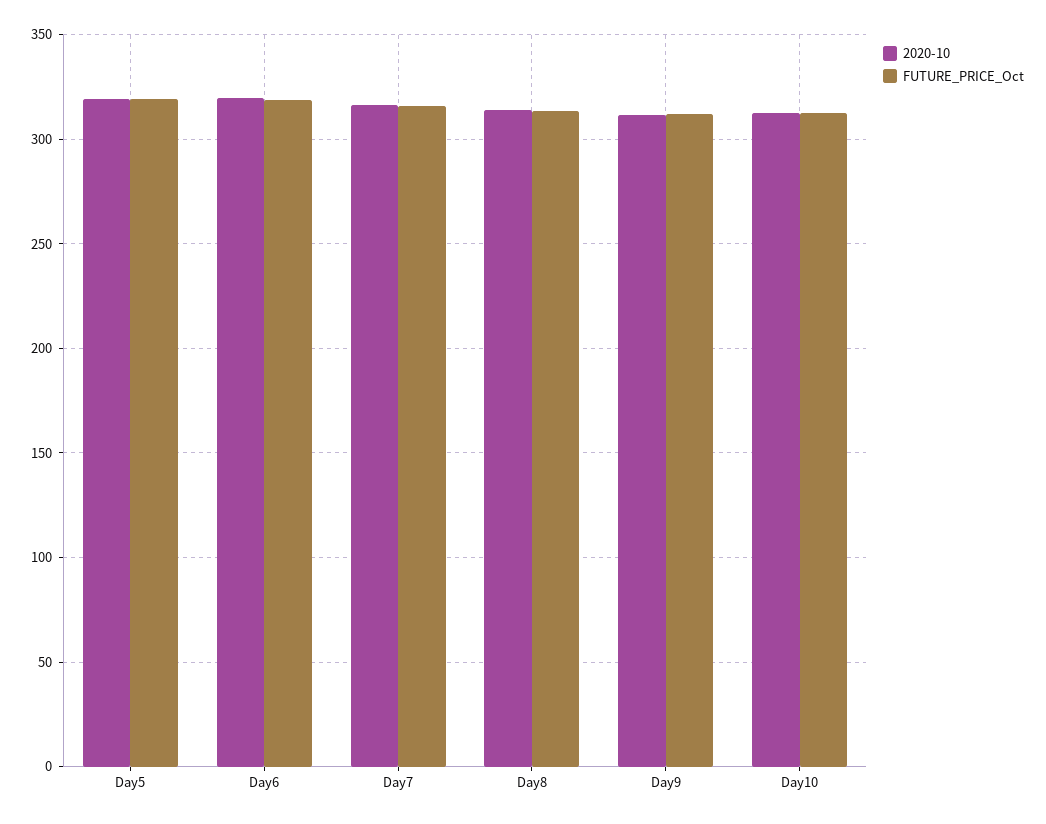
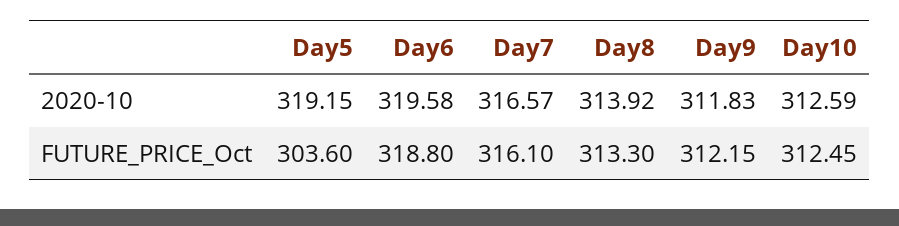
FUTURE_PRICE_Oct, Day5: 320 -> 303.6

